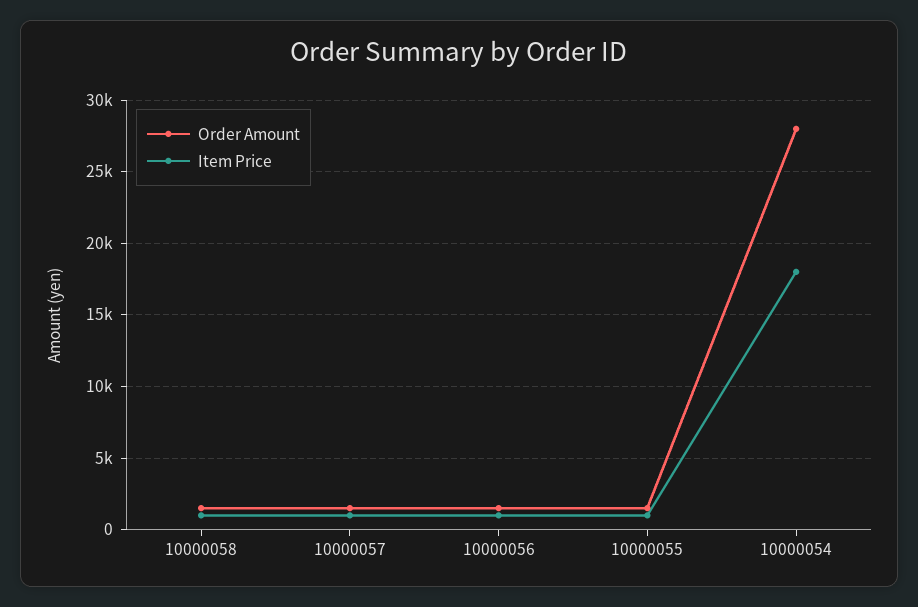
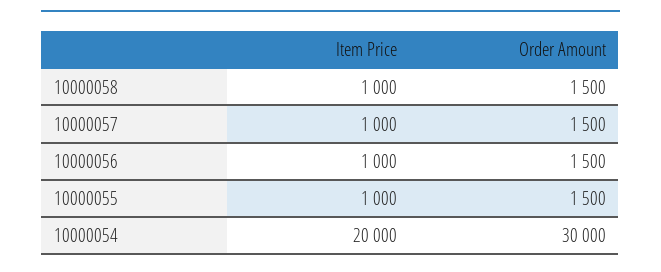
Order Amount, 10000054: 28000 -> 30000
Item Price, 10000054: 18000 -> 20000

